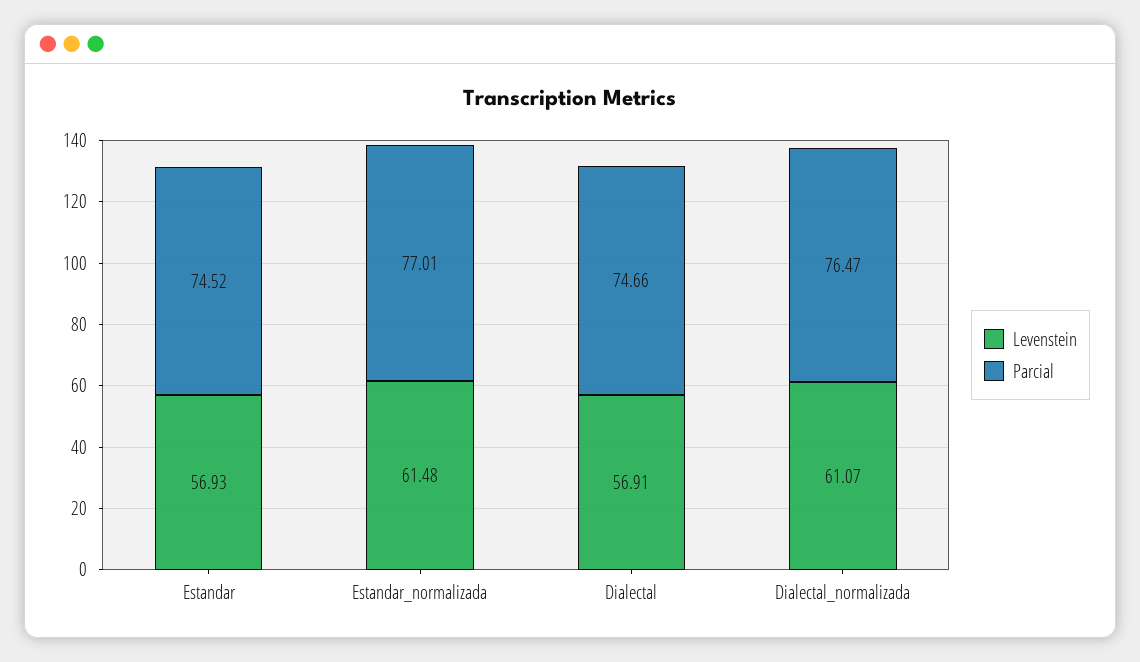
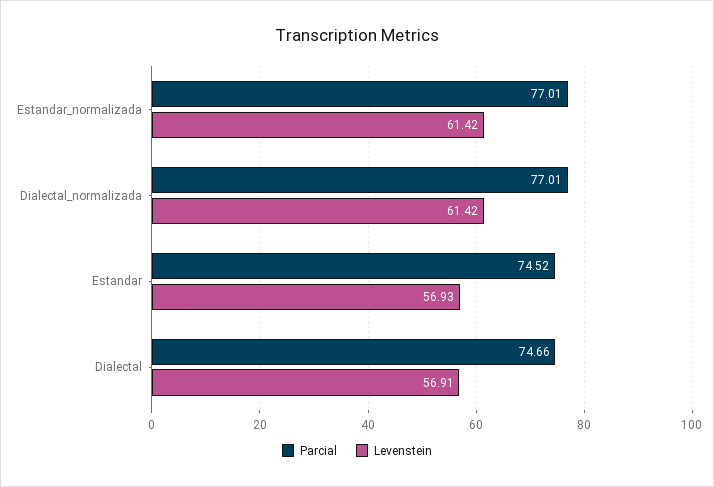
Levenstein, Estandar_normalizada: 61.48 -> 61.42
Levenstein, Dialectal_normalizada: 61.07 -> 61.42
Parcial, Dialectal_normalizada: 76.47 -> 77.01

